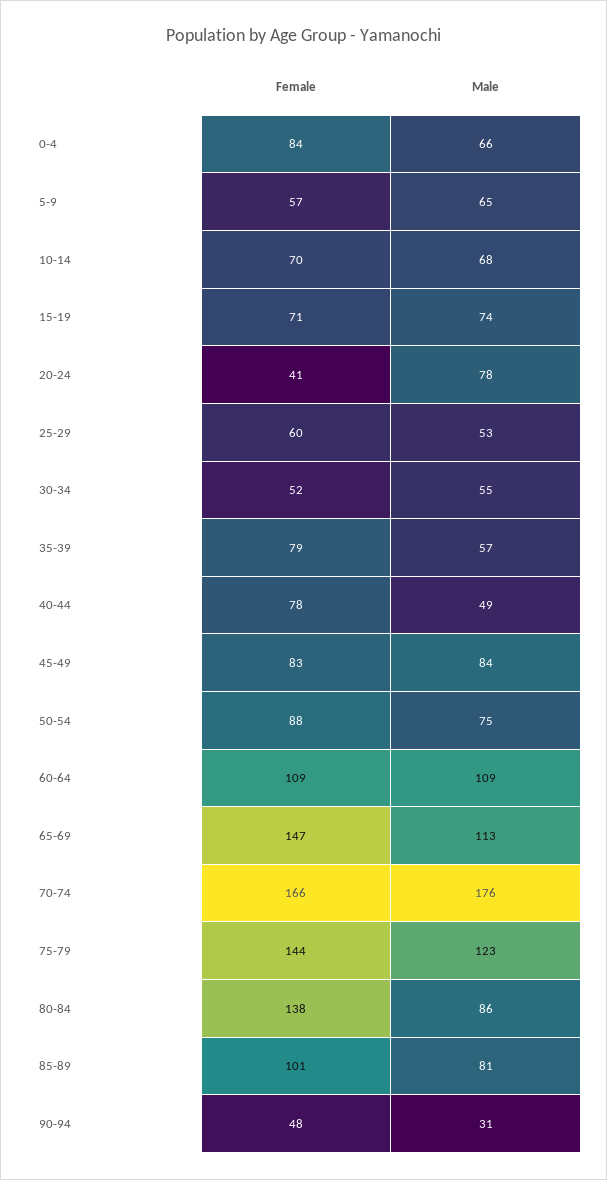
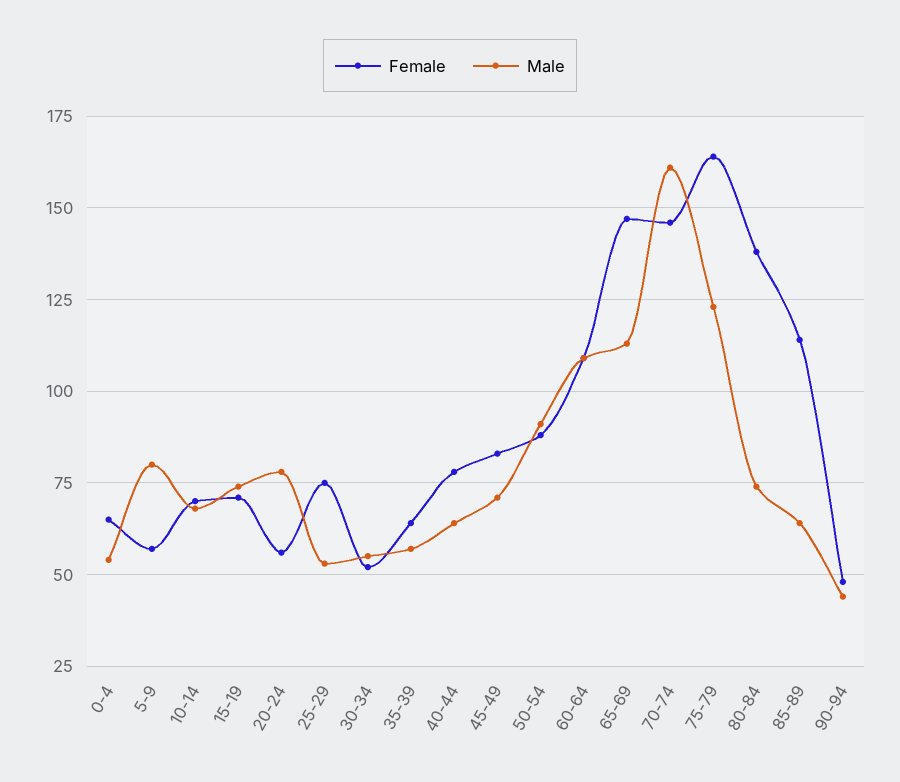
Female, 0-4: 84 -> 65
Male, 0-4: 66 -> 55
Male, 5-9: 65 -> 80
Female, 20-24: 41 -> 55
Female, 25-29: 60 -> 75
Female, 35-39: 79 -> 65
Male, 40-44: 49 -> 65
Male, 45-49: 84 -> 70
Male, 50-54: 75 -> 90
Female, 70-74: 166 -> 145
Male, 70-74: 176 -> 160
Female, 75-79: 144 -> 165
Male, 80-84: 86 -> 75
Female, 85-89: 101 -> 115
Male, 85-89: 81 -> 65
Male, 90-94: 31 -> 45

